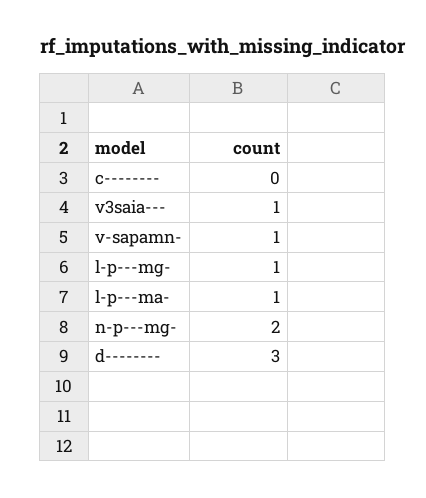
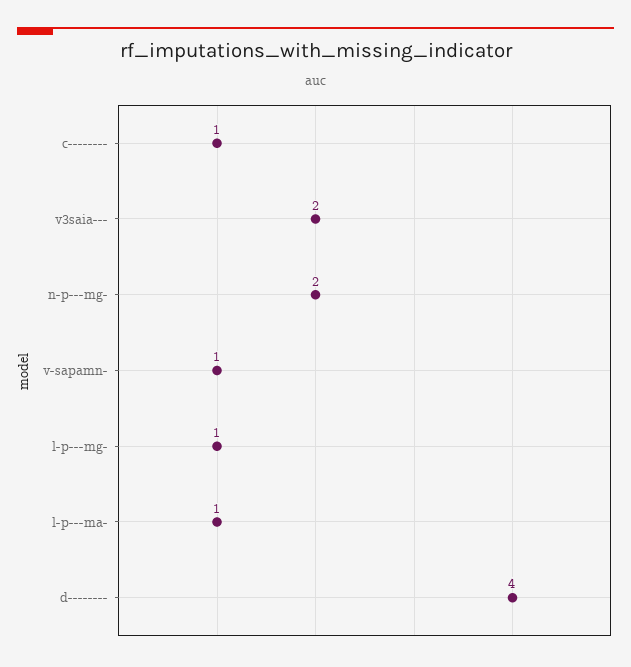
c--------: 0 -> 1
v3saia---: 1 -> 2
d--------: 3 -> 4

